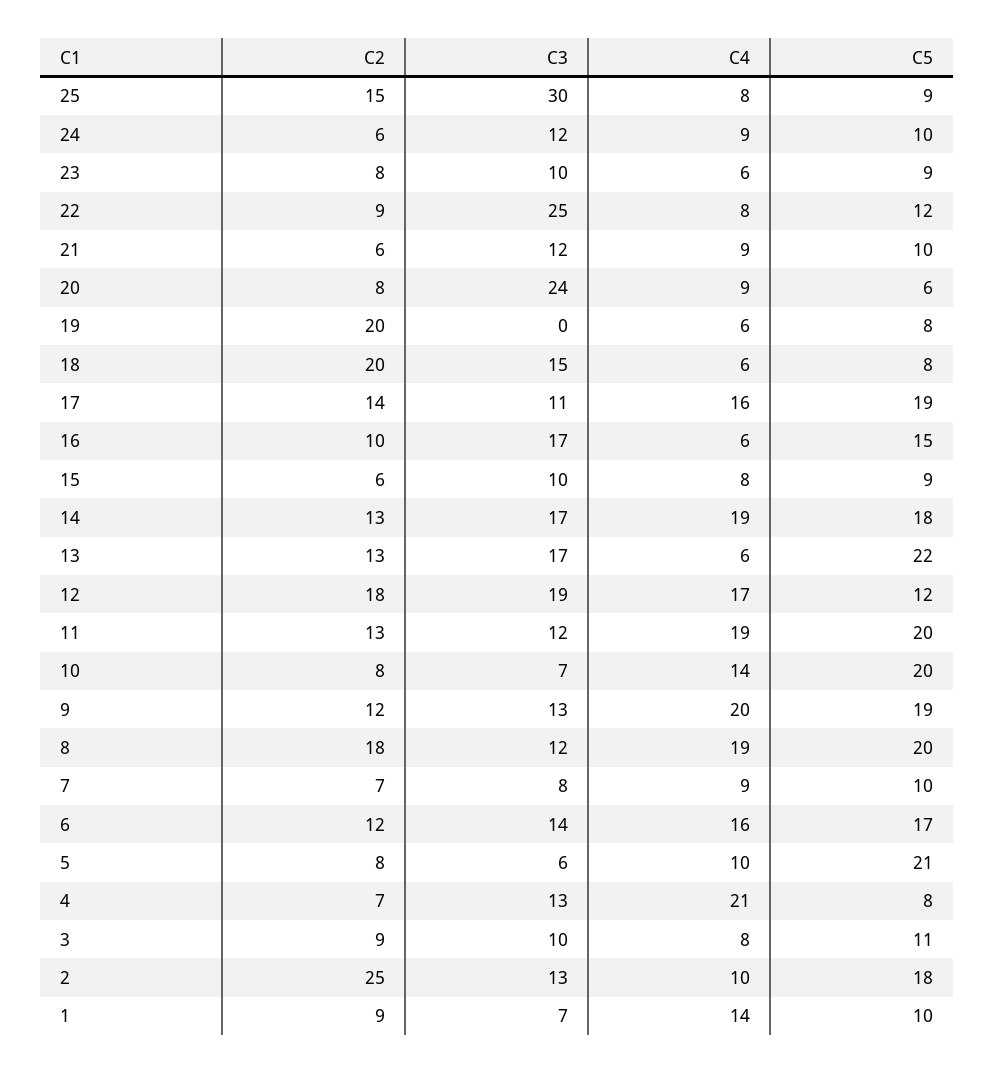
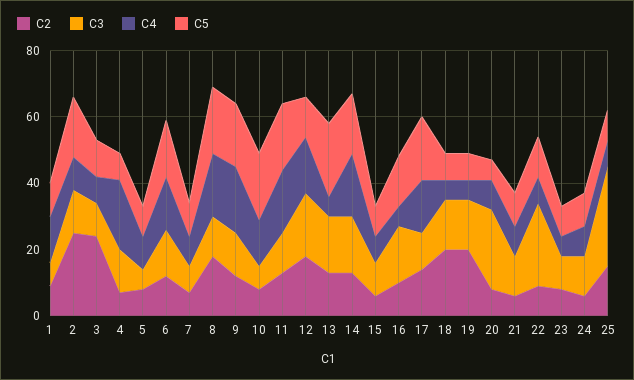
C3, 19: 0 -> 15
C5, 5: 21 -> 10
C2, 3: 9 -> 25

